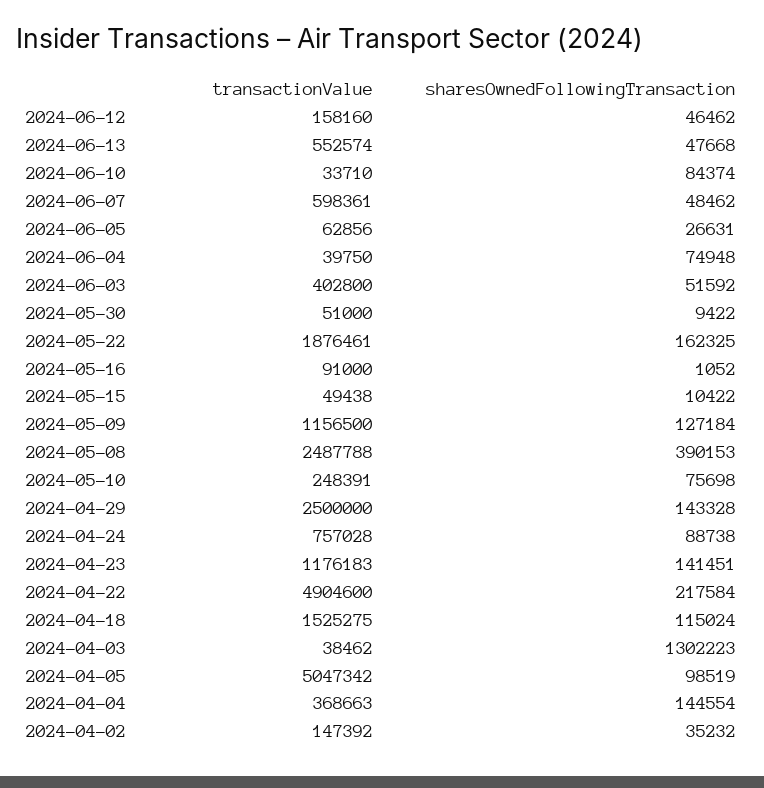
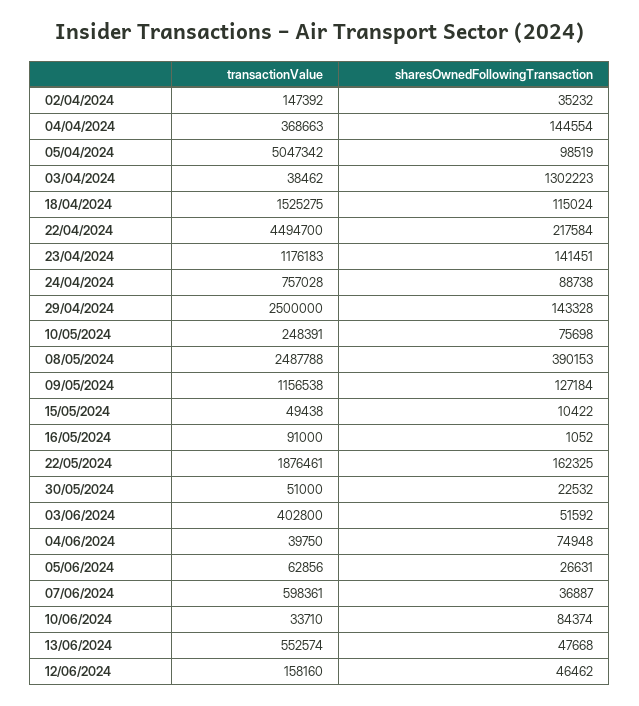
sharesOwnedFollowingTransaction, 2024-06-07: 48462 -> 36887
sharesOwnedFollowingTransaction, 2024-05-30: 9422 -> 22532
transactionValue, 2024-05-09: 1156500 -> 1156538
transactionValue, 2024-04-22: 4904600 -> 4494700

